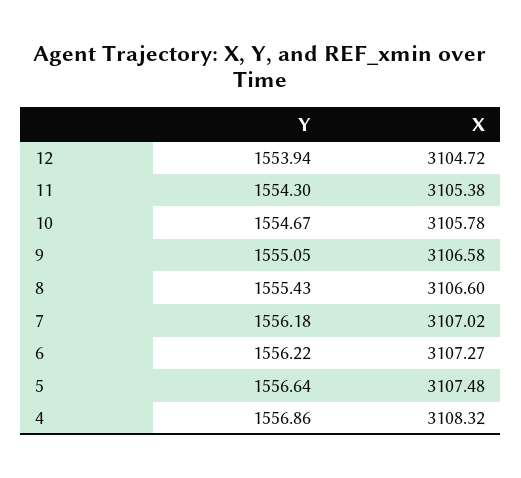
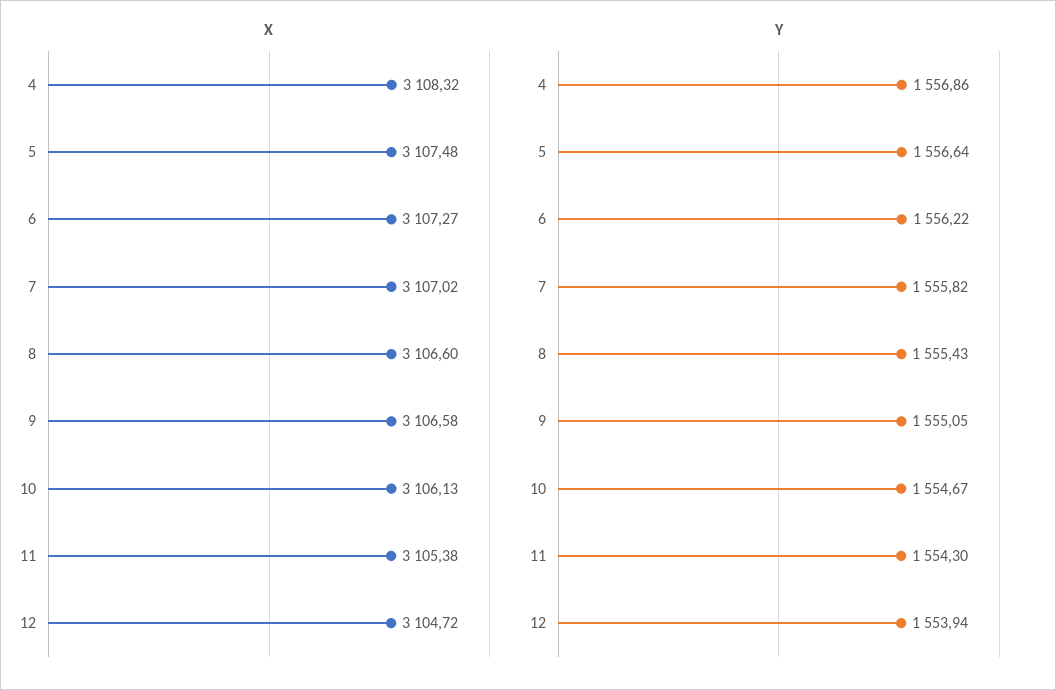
X, 10: 3105.78 -> 3106.13
Y, 7: 1556.18 -> 1555.82

